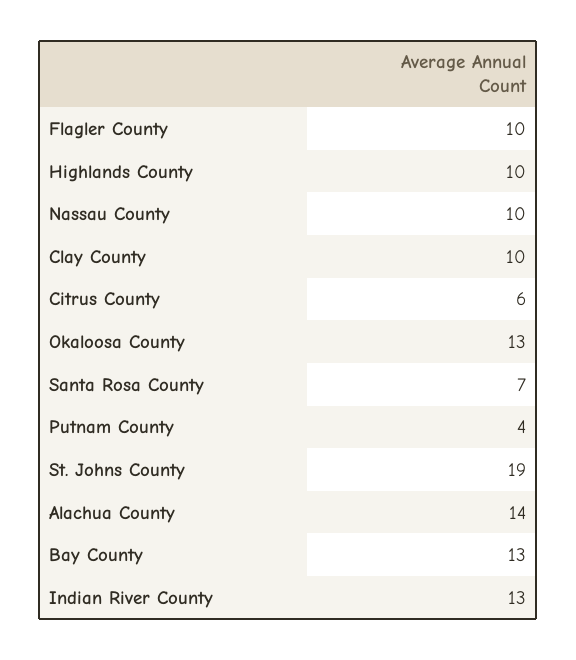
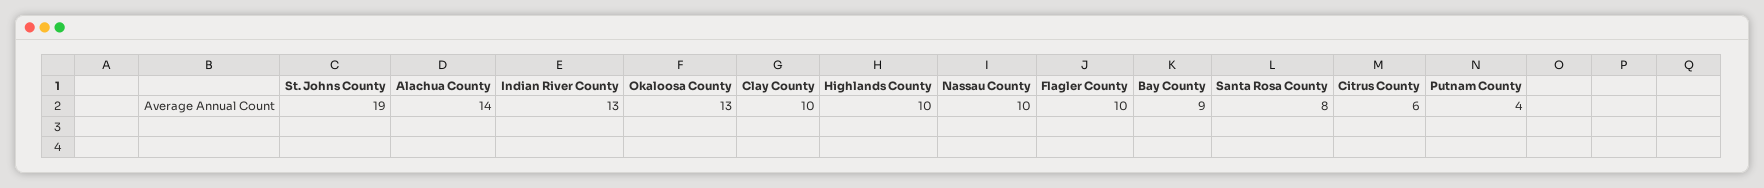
Santa Rosa County: 7 -> 8
Bay County: 13 -> 9

